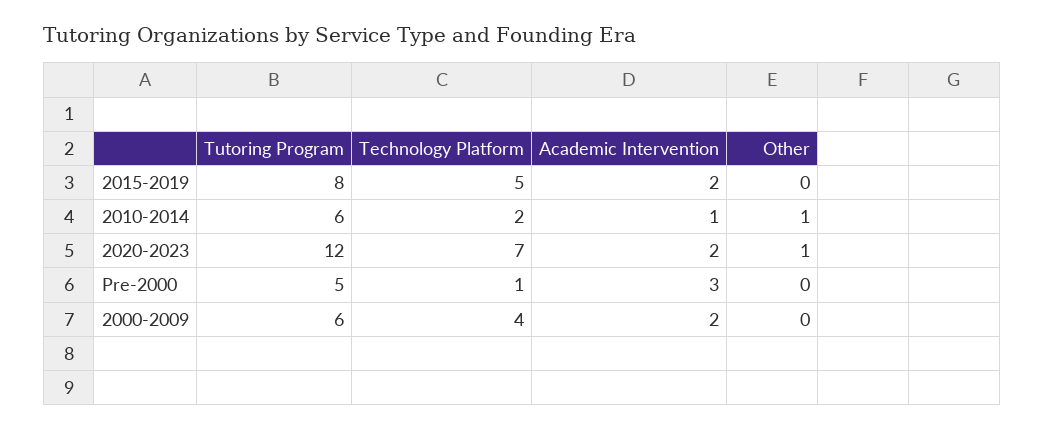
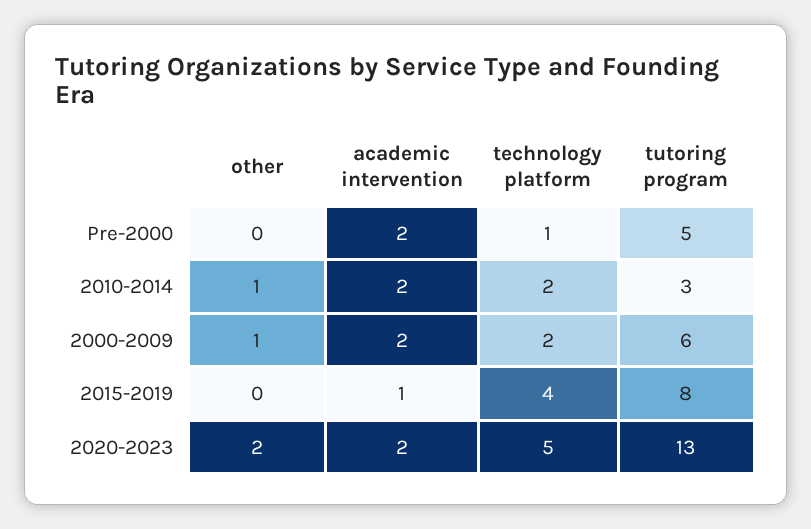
Technology Platform, 2015-2019: 5 -> 4
Academic Intervention, 2015-2019: 2 -> 1
Tutoring Program, 2010-2014: 6 -> 3
Academic Intervention, 2010-2014: 1 -> 2
Tutoring Program, 2020-2023: 12 -> 13
Technology Platform, 2020-2023: 7 -> 5
Other, 2020-2023: 1 -> 2
Academic Intervention, Pre-2000: 3 -> 2
Technology Platform, 2000-2009: 4 -> 2
Other, 2000-2009: 0 -> 1

